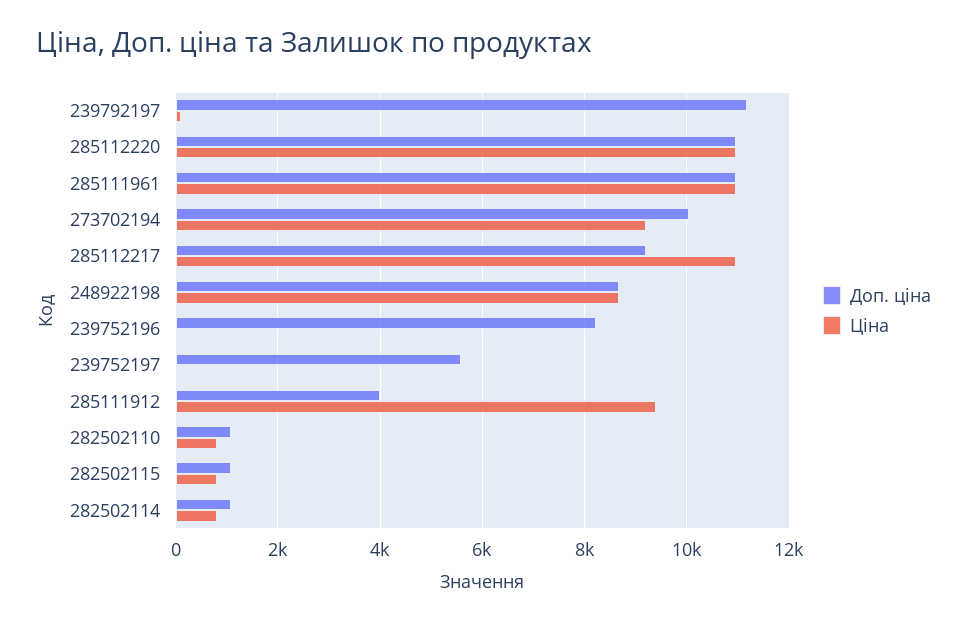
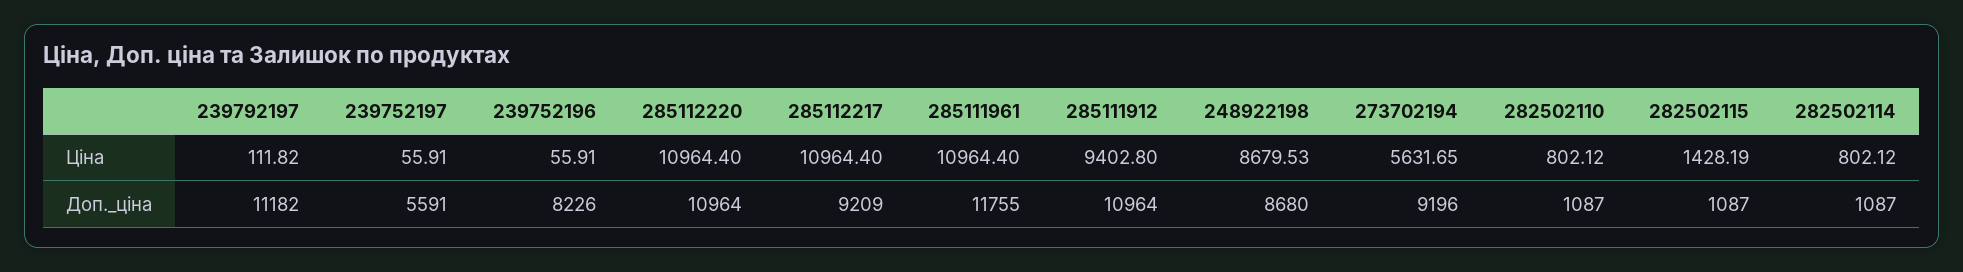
Доп. ціна, 285111961: 11000 -> 11755
Доп. ціна, 273702194: 10000 -> 9196
Ціна, 273702194: 9200 -> 5631.65
Доп. ціна, 285111912: 4000 -> 10964
Ціна, 282502115: 800 -> 1428.19

